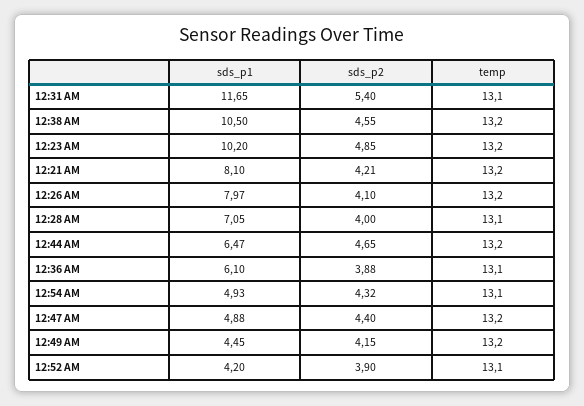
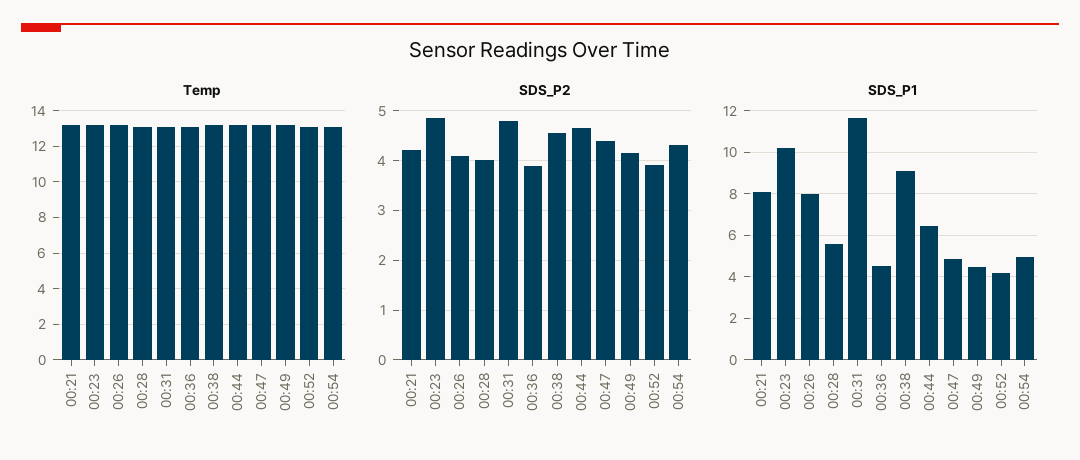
sds_p2, 12:31 AM: 5.4 -> 4.8
sds_p1, 12:38 AM: 10.5 -> 9
sds_p1, 12:28 AM: 7.05 -> 5.5
sds_p1, 12:36 AM: 6.1 -> 4.5

